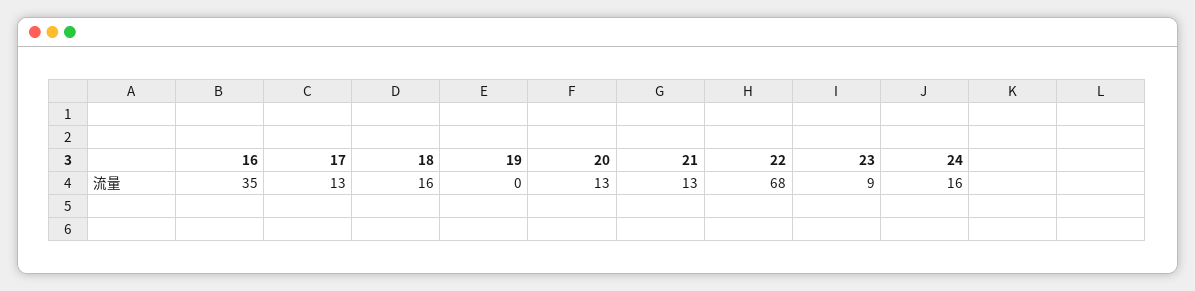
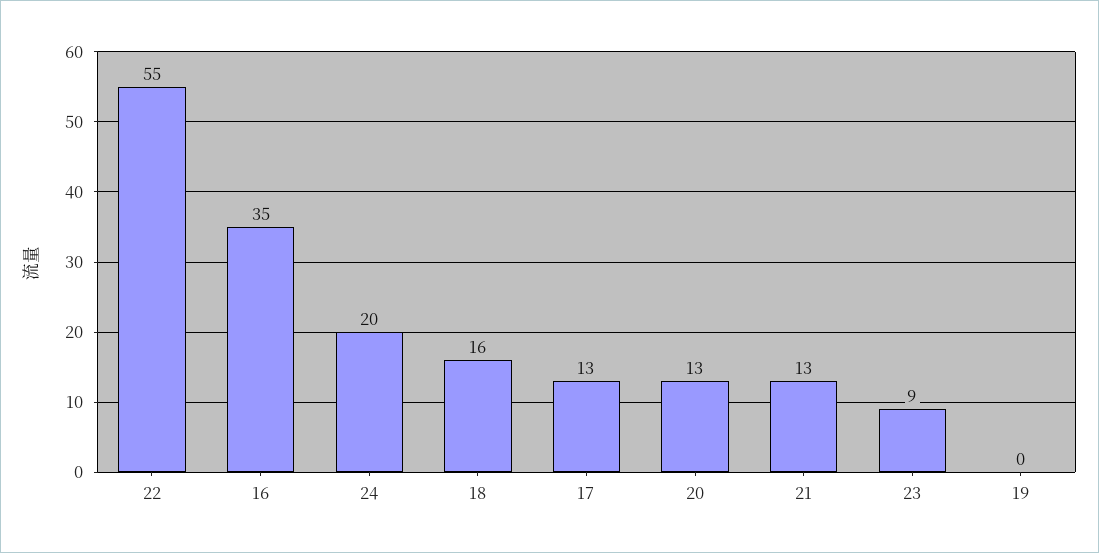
22: 68 -> 55
24: 16 -> 20

